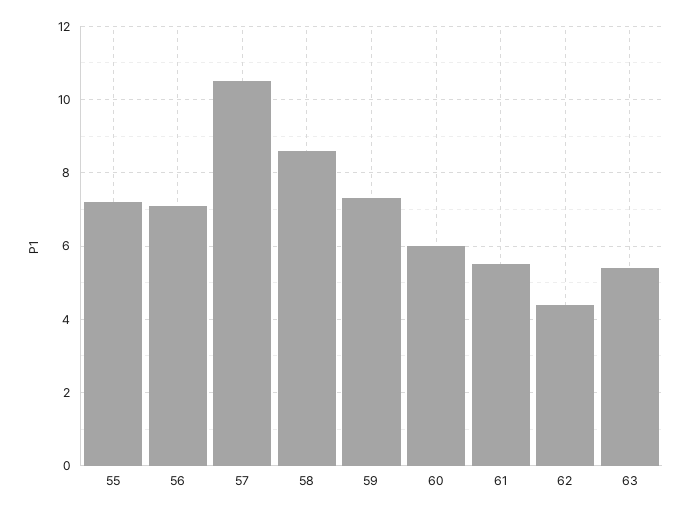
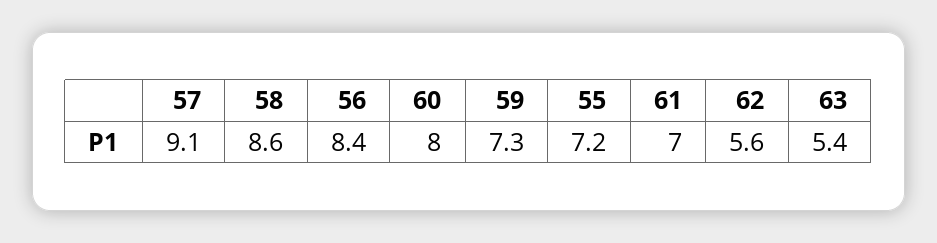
56: 7 -> 8.4
57: 10.5 -> 9.1
60: 6 -> 8
61: 5.5 -> 7
62: 4.5 -> 5.6

